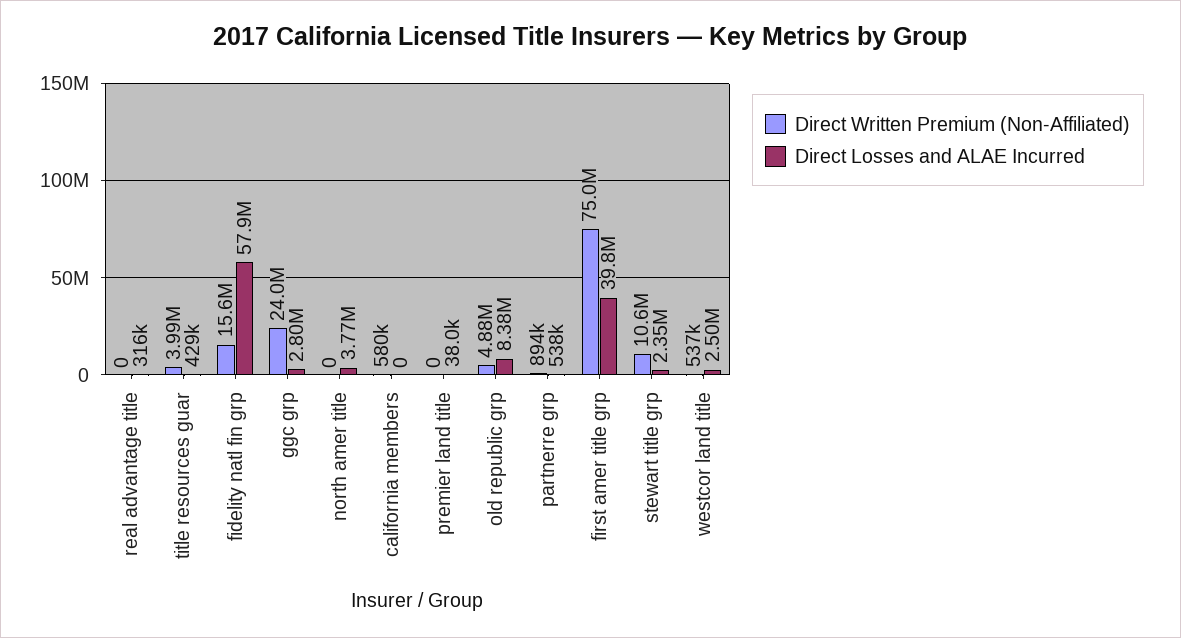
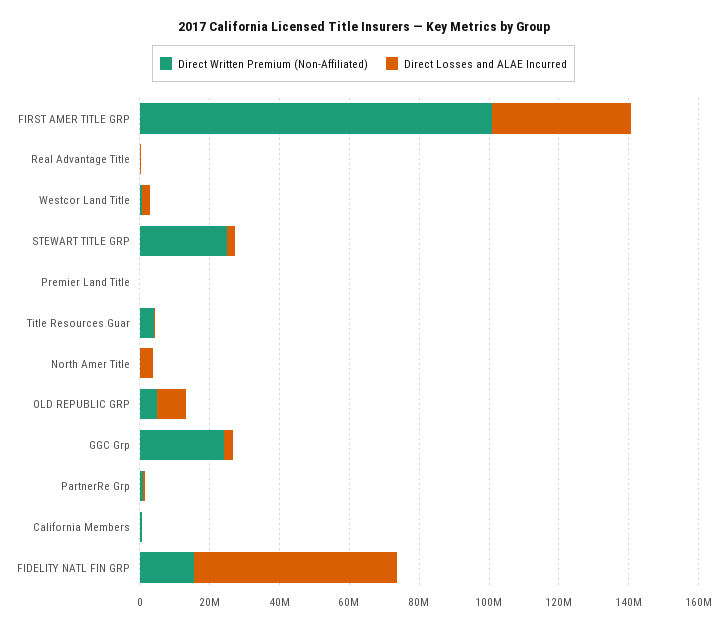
Direct Written Premium (Non-Affiliated), first amer title grp: 75000000 -> 100000000
Direct Written Premium (Non-Affiliated), stewart title grp: 10600000 -> 25000000

